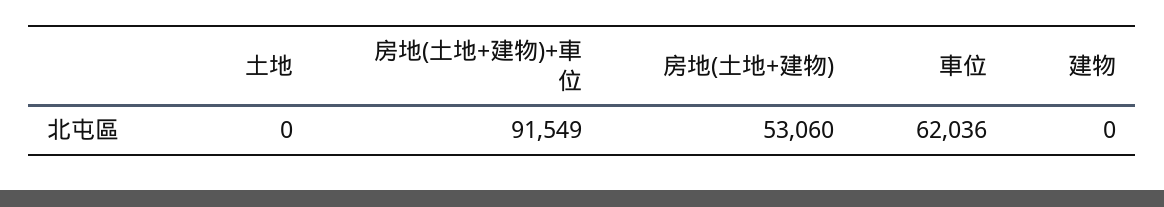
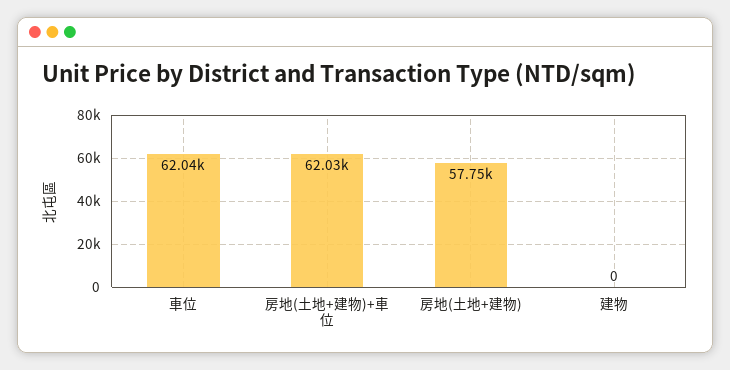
土地: 0 -> none
房地(土地+建物)+車位: 91549 -> 62030
房地(土地+建物): 53060 -> 57750

